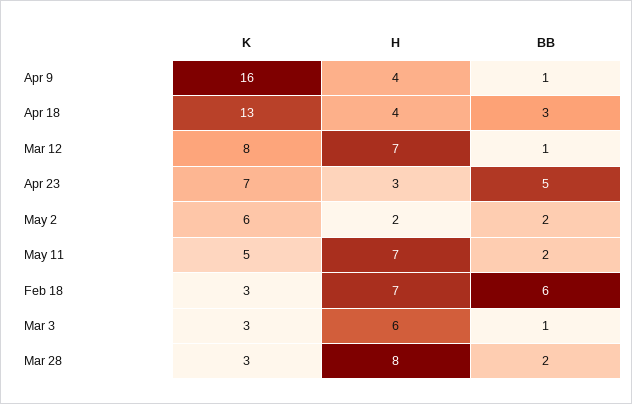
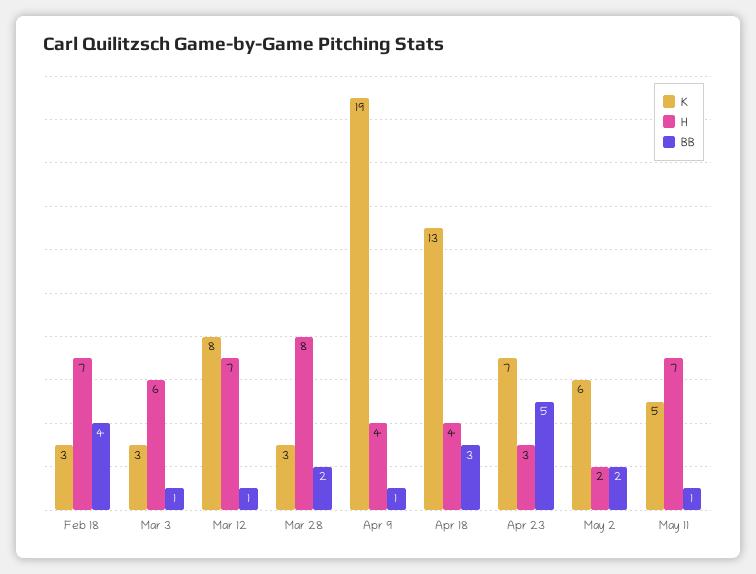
K, Apr 9: 16 -> 19
BB, May 11: 2 -> 1
BB, Feb 18: 6 -> 4

